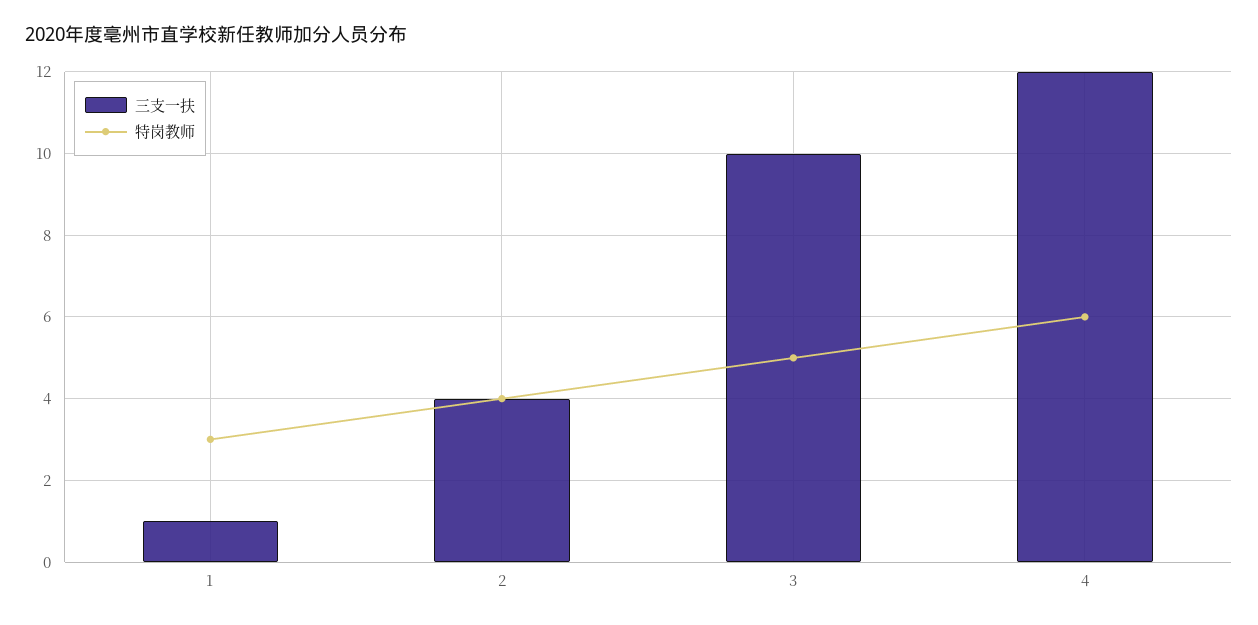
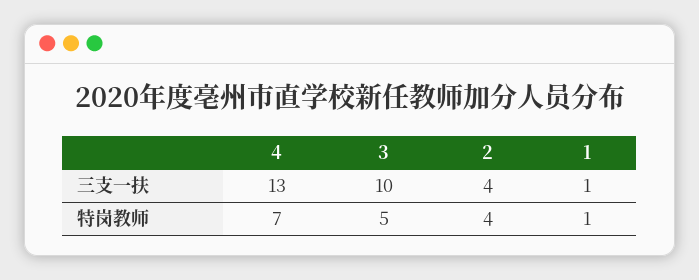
特岗教师, 1: 3 -> 1
三支一扶, 4: 12 -> 13
特岗教师, 4: 6 -> 7

